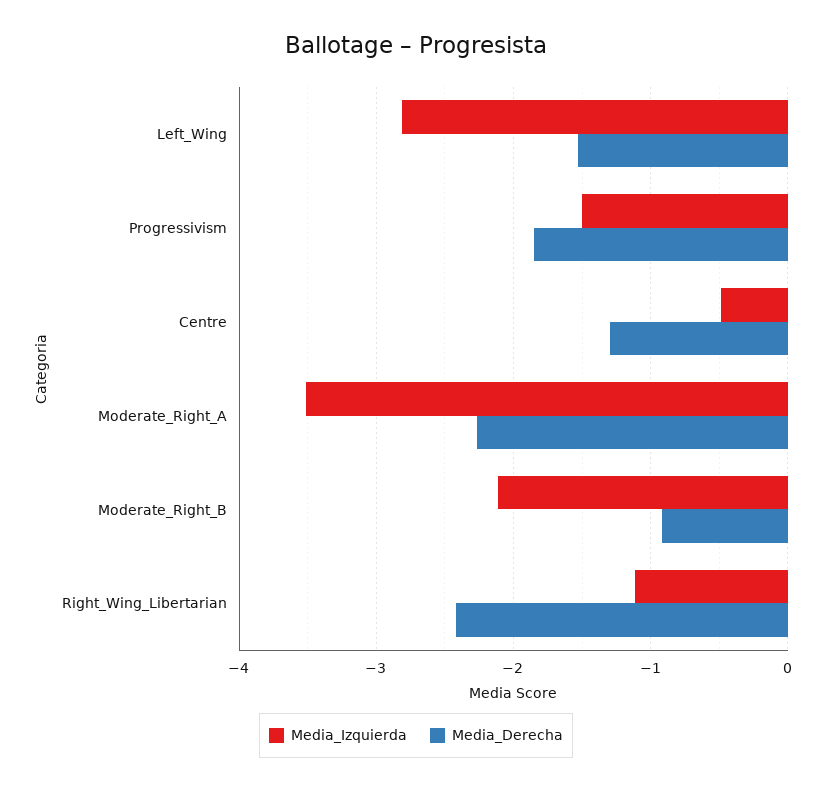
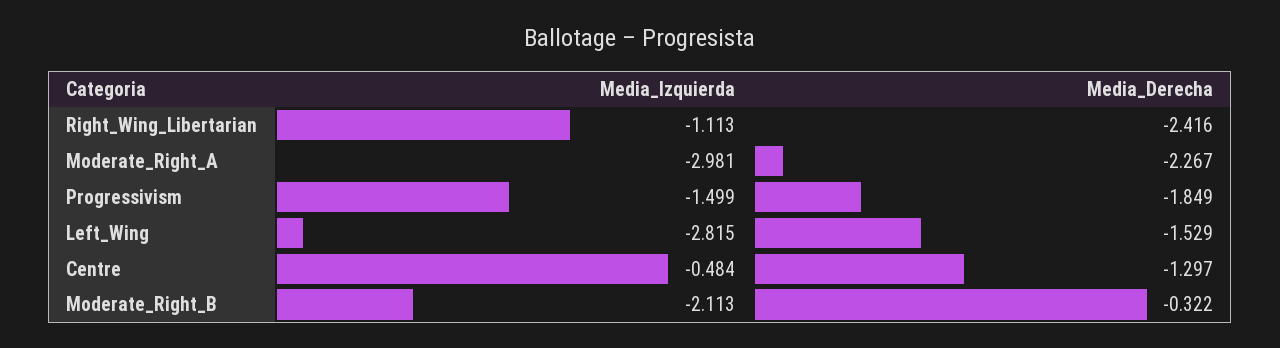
Media_Izquierda, Moderate_Right_A: -3.5 -> -2.981
Media_Derecha, Moderate_Right_B: -0.9 -> -0.322

